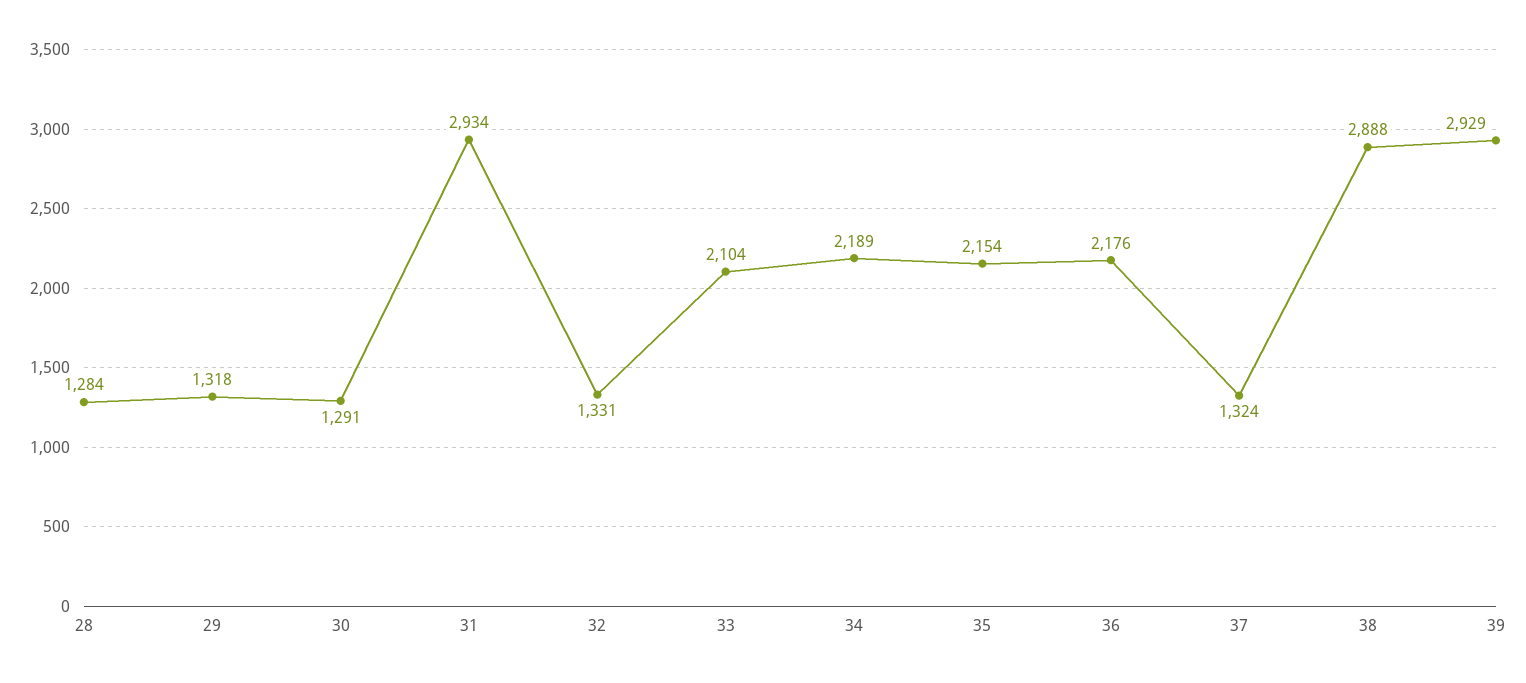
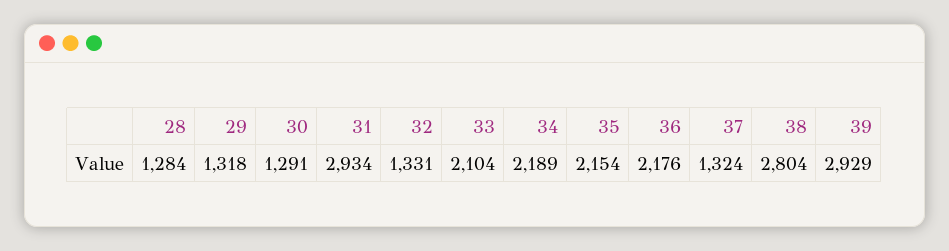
38: 2888 -> 2804

